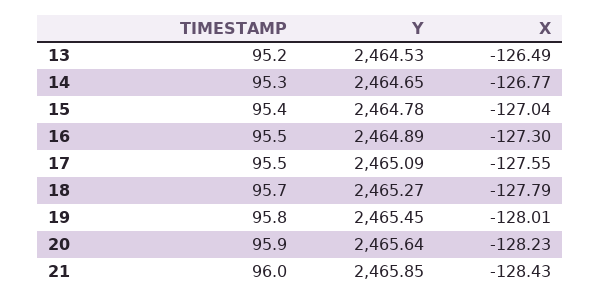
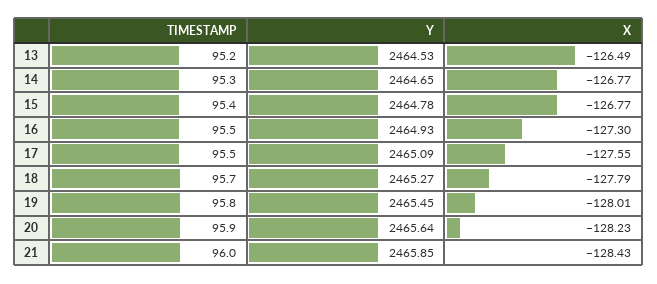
X, 15: -127.04 -> -126.77
Y, 16: 2464.89 -> 2464.93

